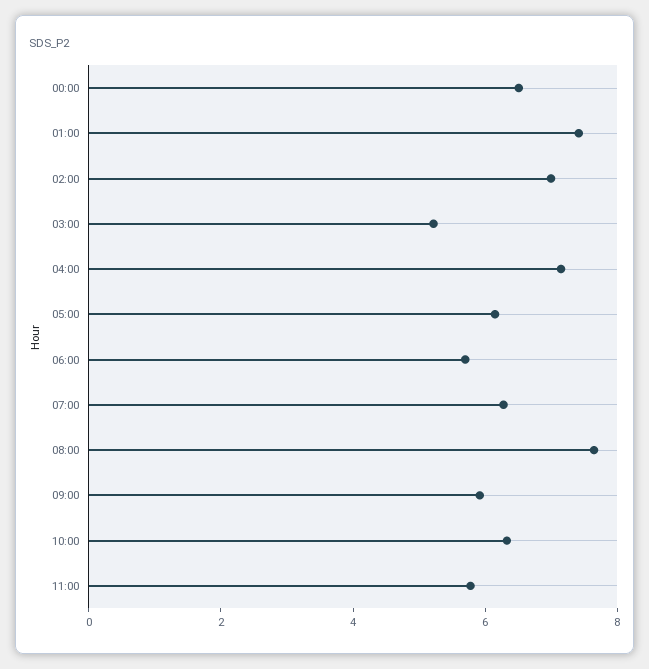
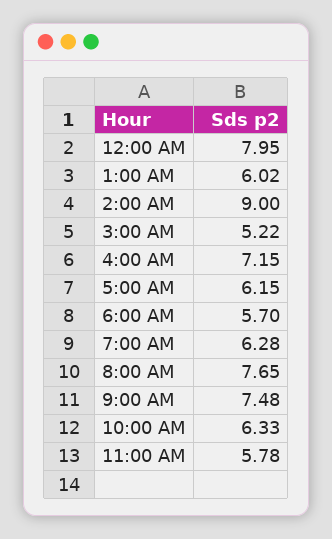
00:00: 6.5 -> 7.95
01:00: 7.5 -> 6.02
02:00: 7 -> 9
09:00: 6 -> 7.48

